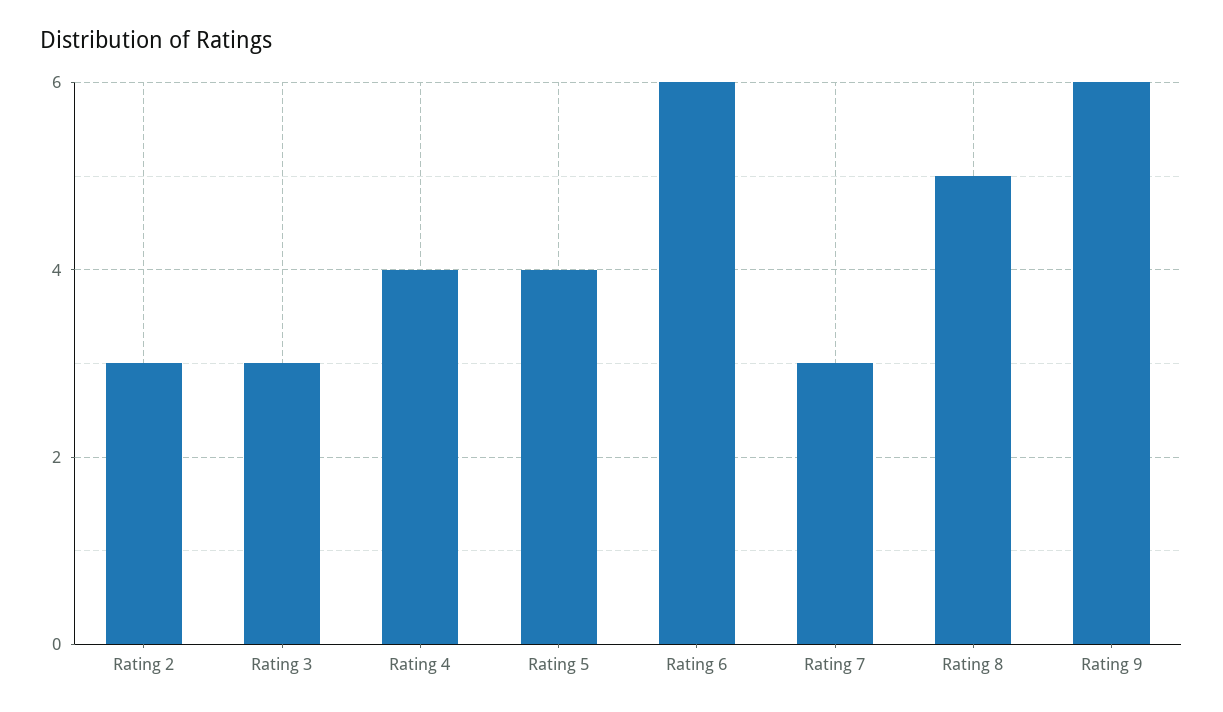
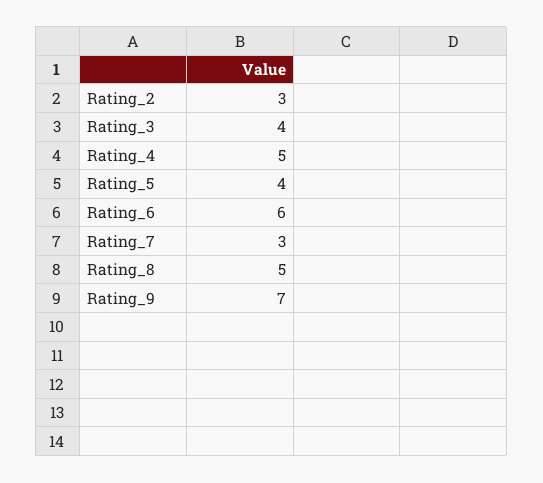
Rating 3: 3 -> 4
Rating 4: 4 -> 5
Rating 9: 6 -> 7

